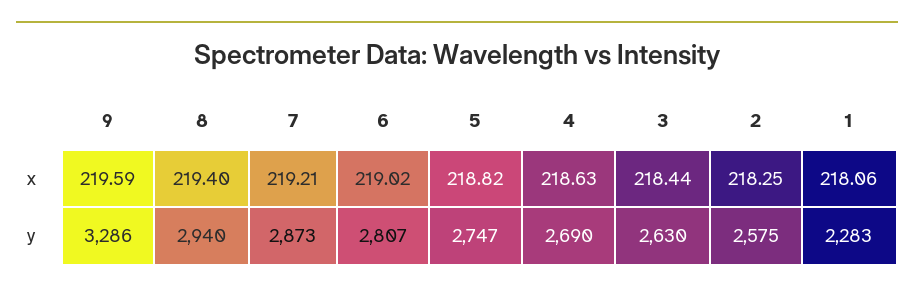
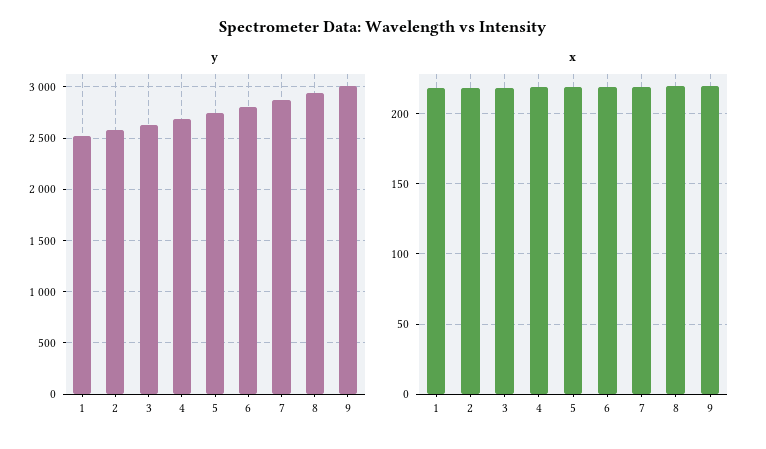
y, 9: 3286 -> 3000
y, 1: 2283 -> 2500

